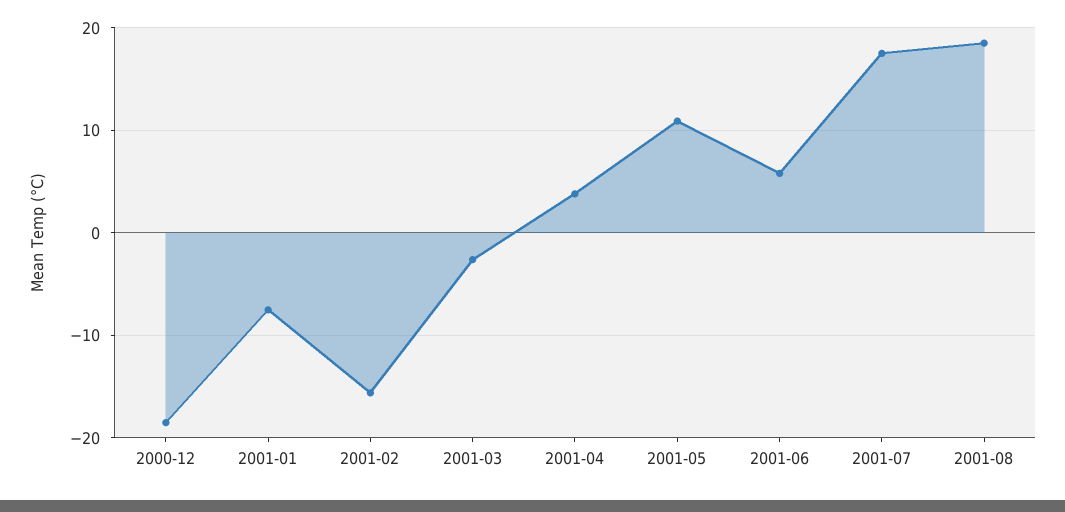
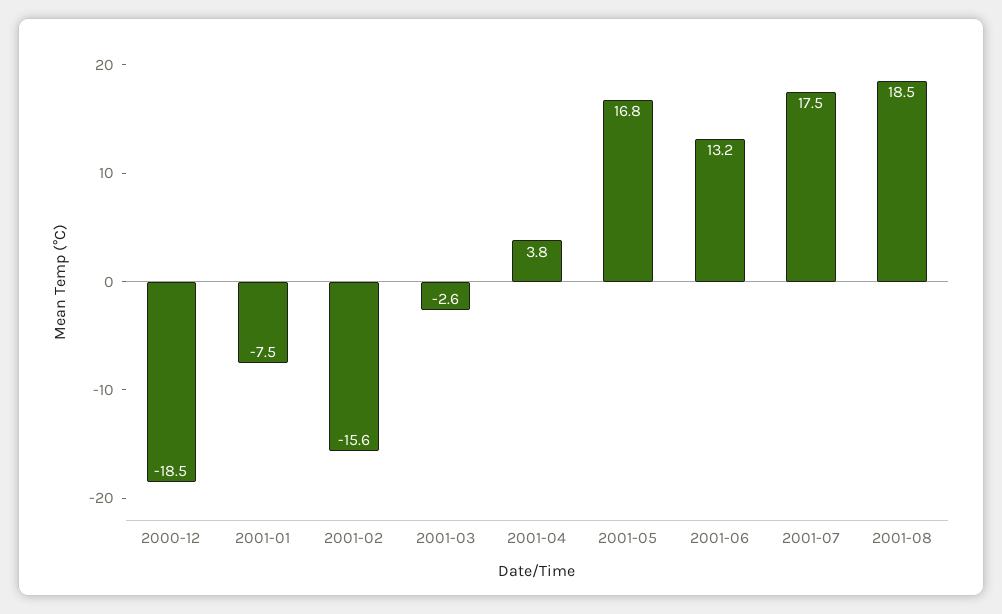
2001-05: 11 -> 16.8
2001-06: 6 -> 13.2

